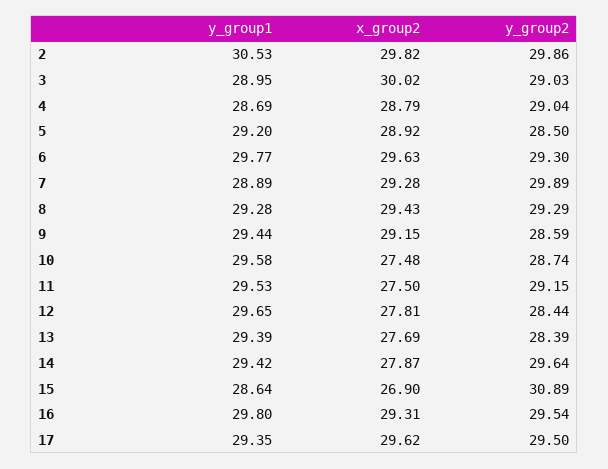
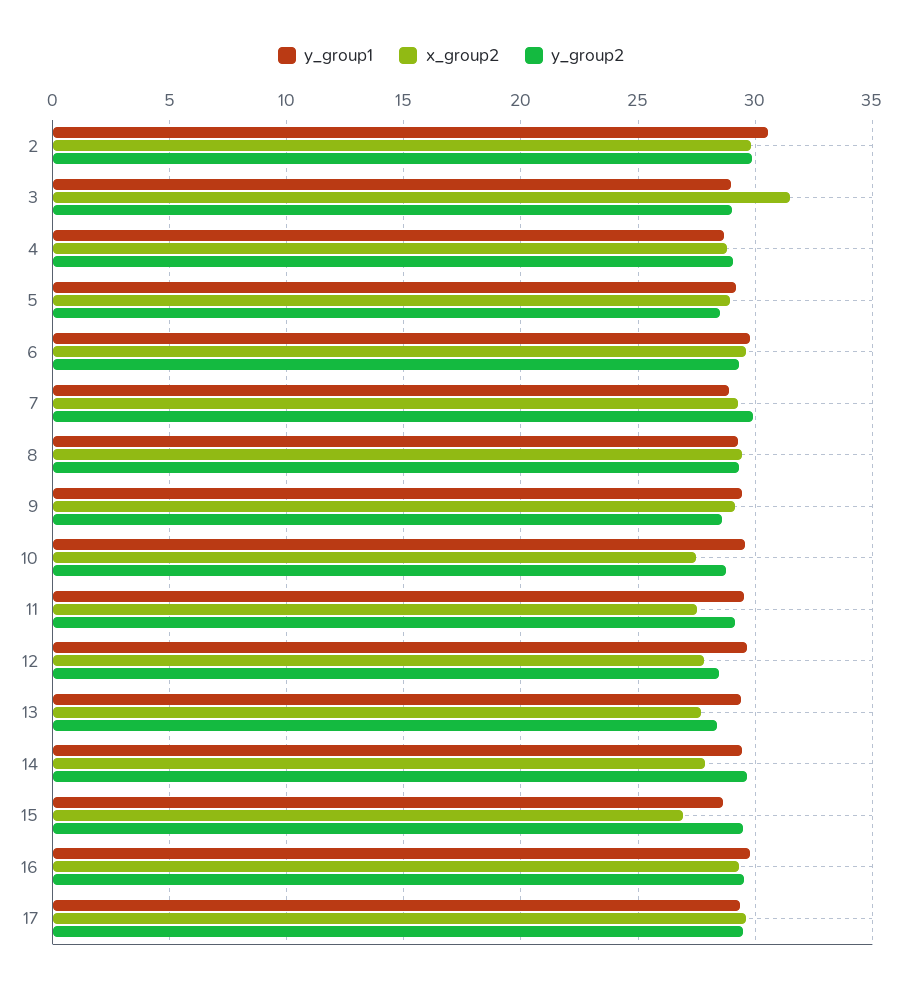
x_group2, 3: 30.02 -> 31.5
y_group2, 15: 30.89 -> 29.5

